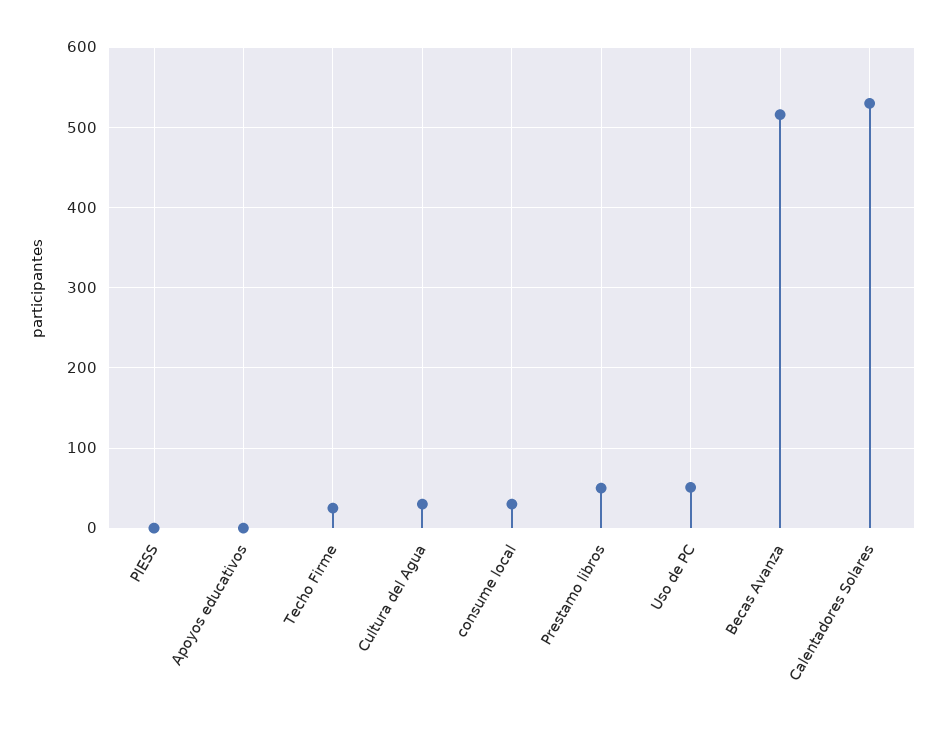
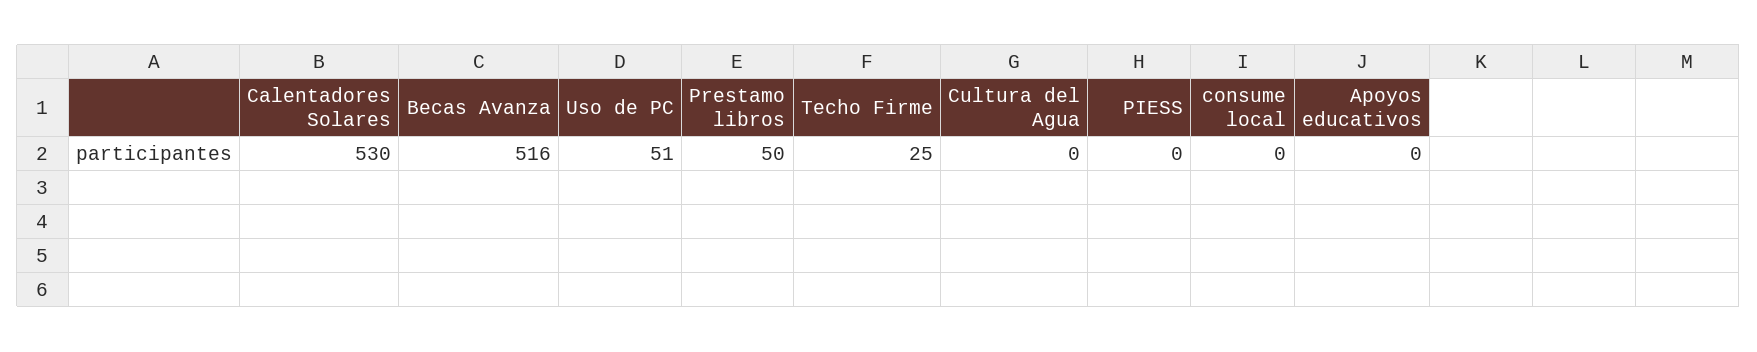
Cultura del Agua: 30 -> 0
consume local: 30 -> 0

